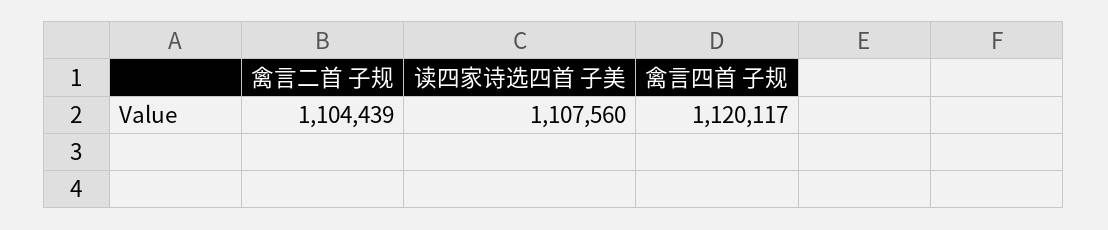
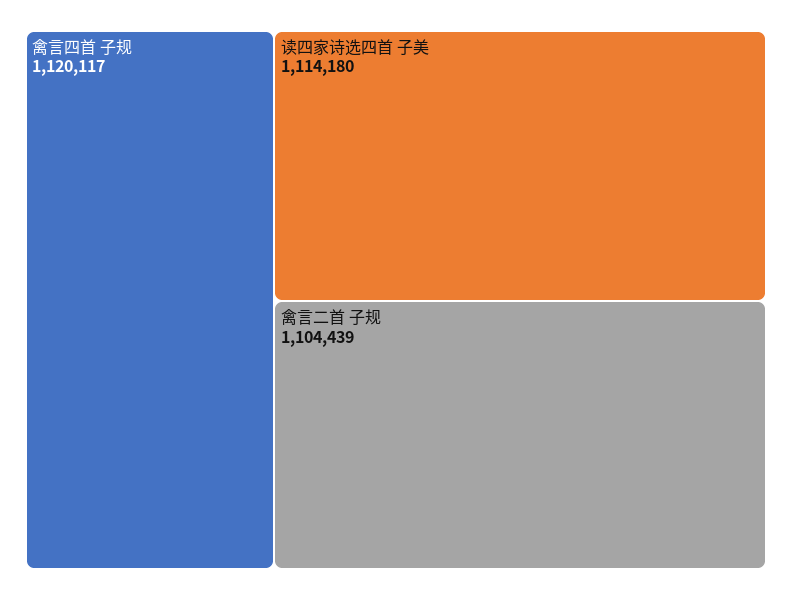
读四家诗选四首 子美: 1107560 -> 1114180

